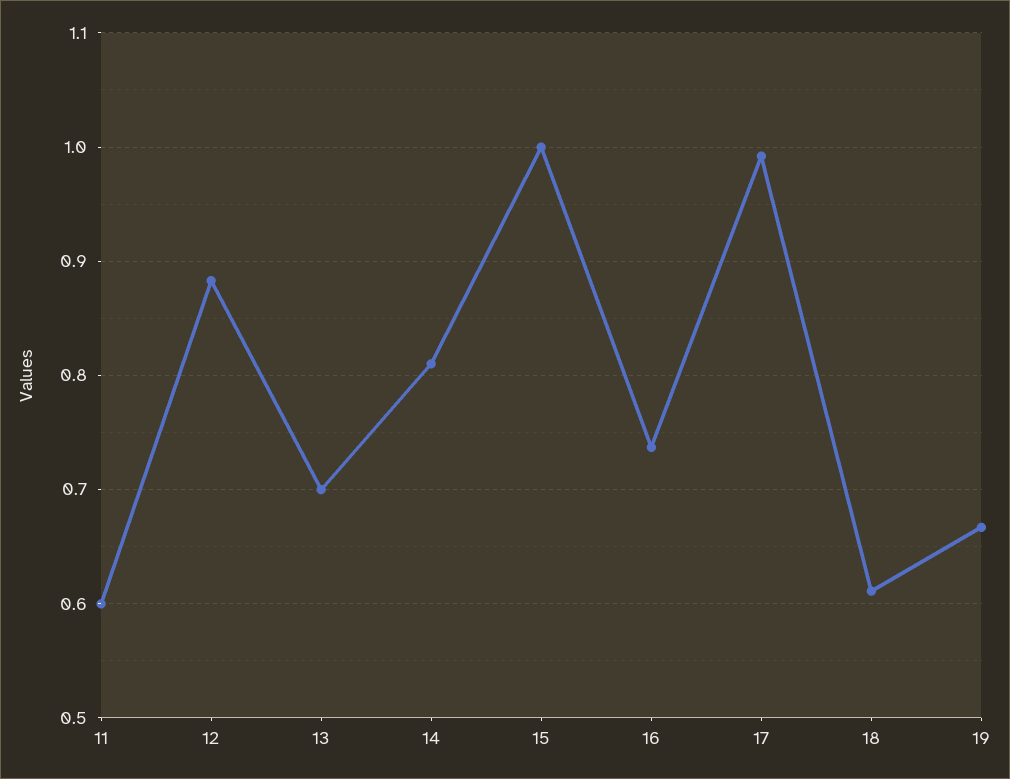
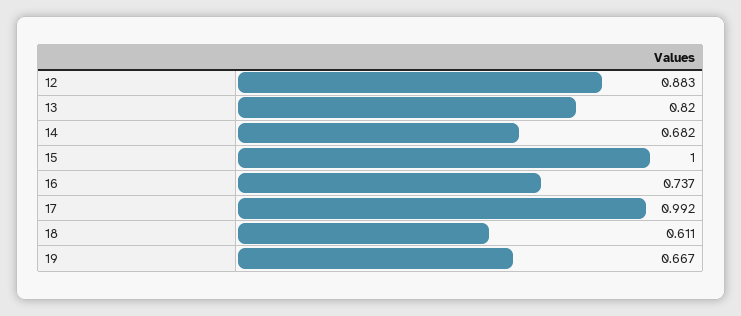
11: 0.6 -> none
13: 0.7 -> 0.82
14: 0.81 -> 0.682

